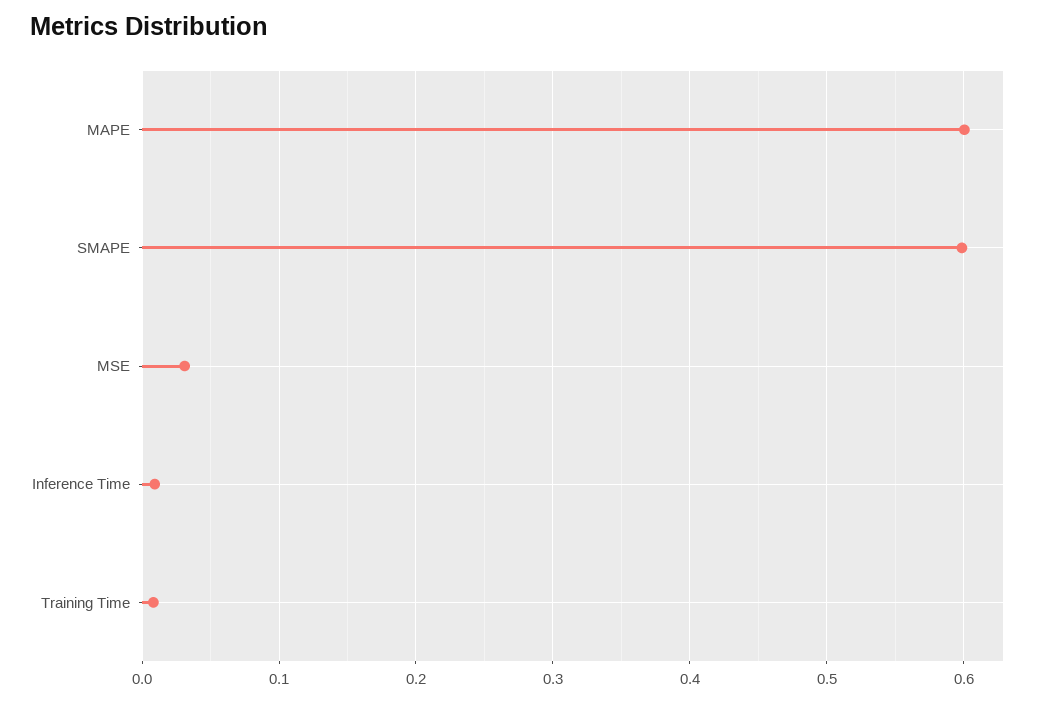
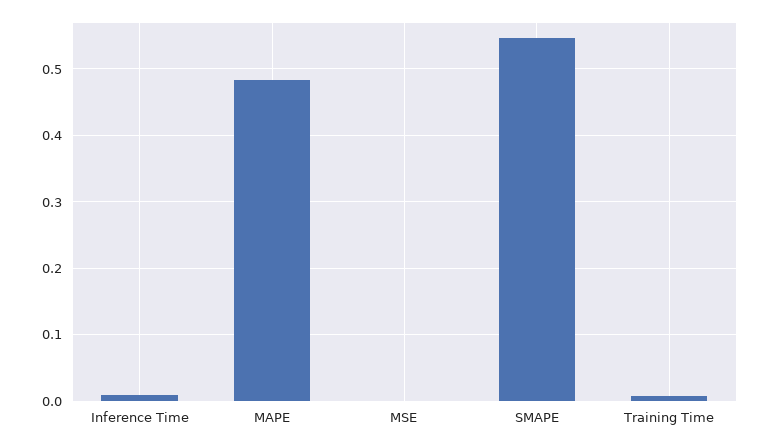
MAPE: 0.6 -> 0.48
SMAPE: 0.6 -> 0.55
MSE: 0.03 -> 0

